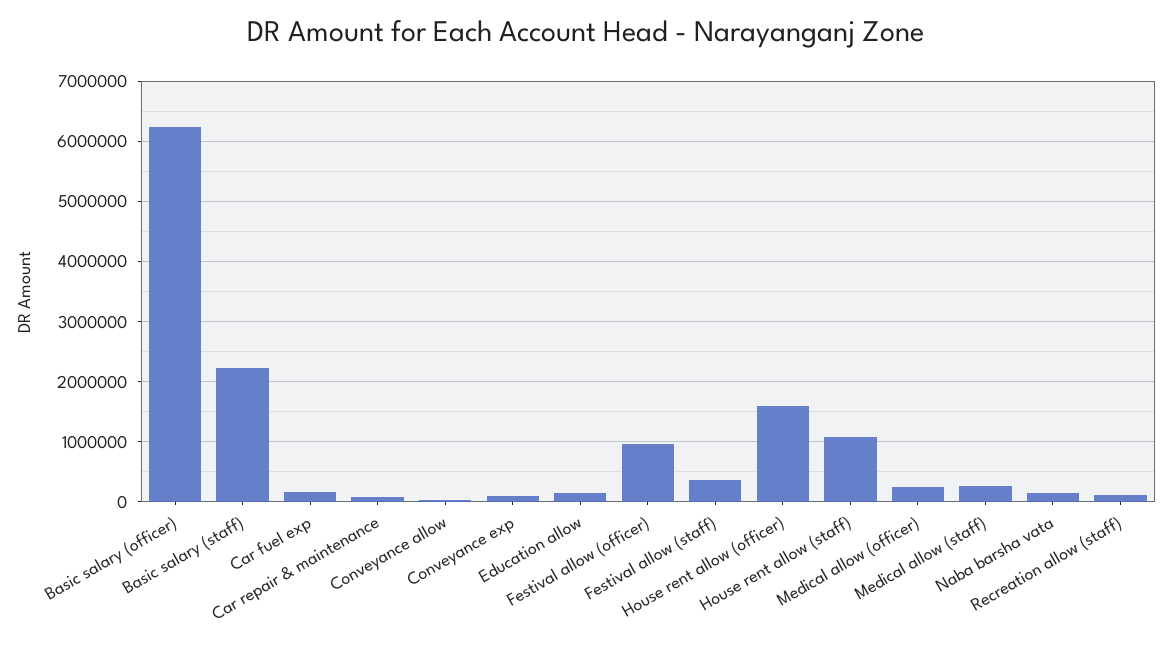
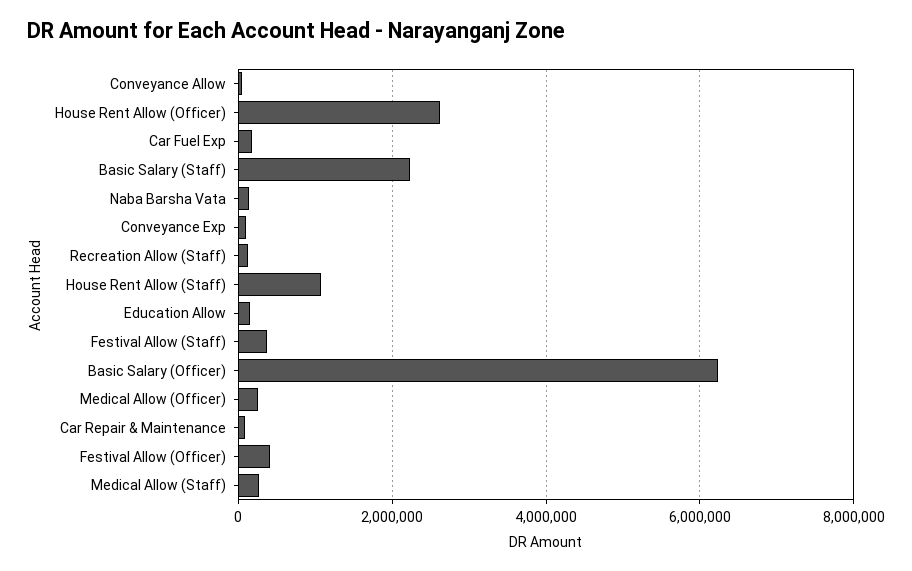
Festival allow (officer): 1000000 -> 400000
House rent allow (officer): 1600000 -> 2600000

